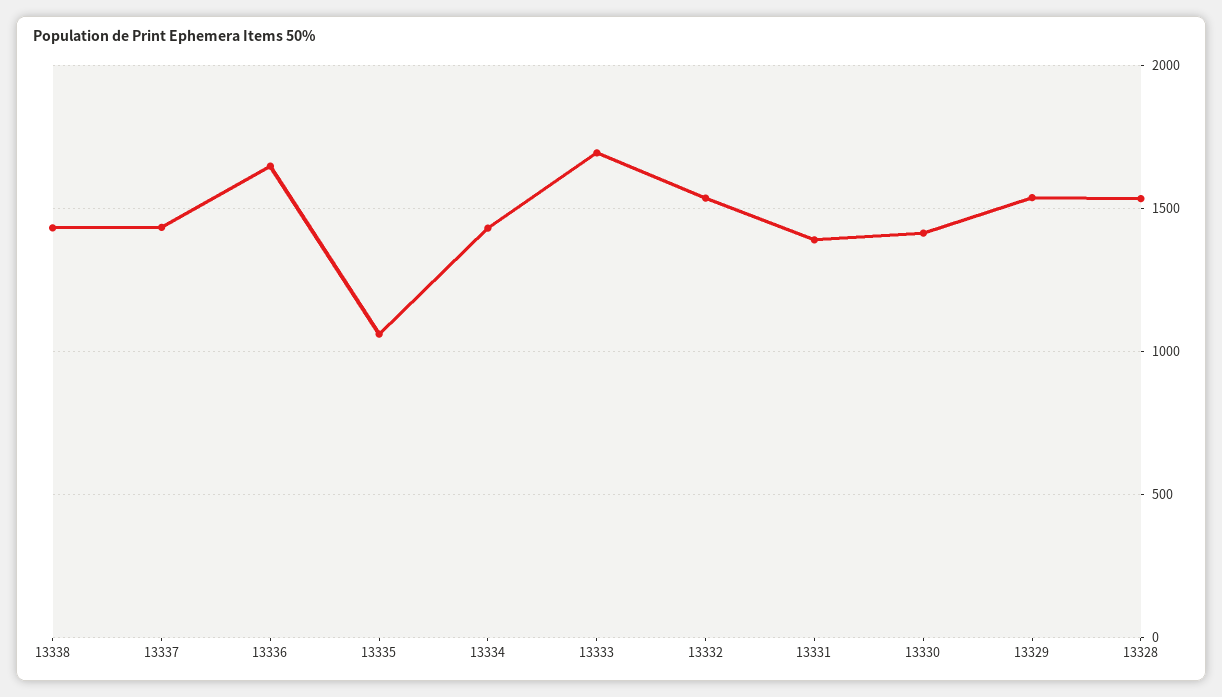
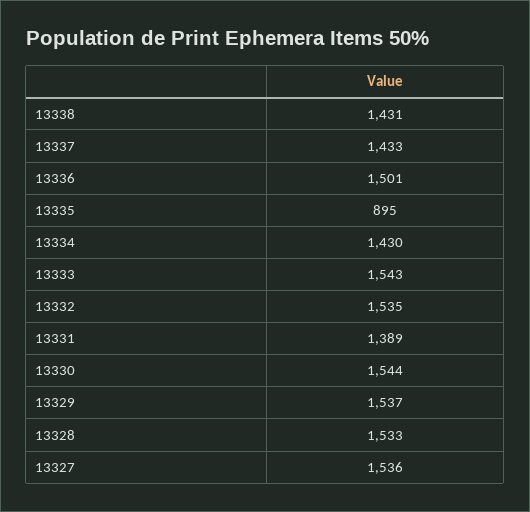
13336: 1650 -> 1501
13335: 1050 -> 895
13333: 1700 -> 1543
13330: 1400 -> 1544
13327: none -> 1536

